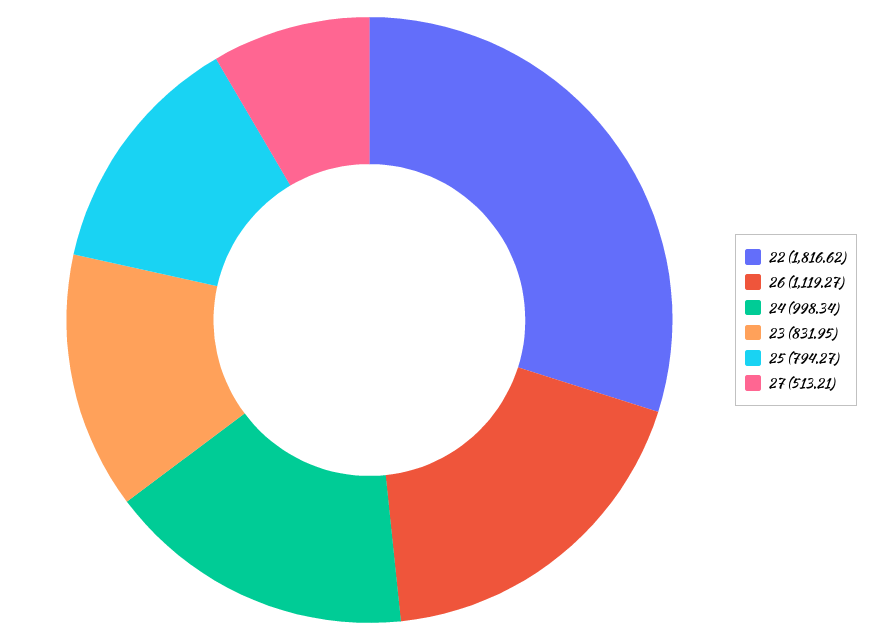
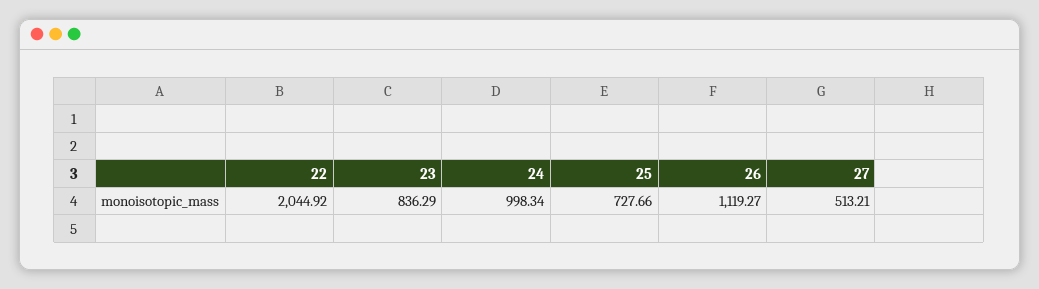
22: 1816.62 -> 2044.92
23: 831.95 -> 836.29
25: 794.27 -> 727.66

